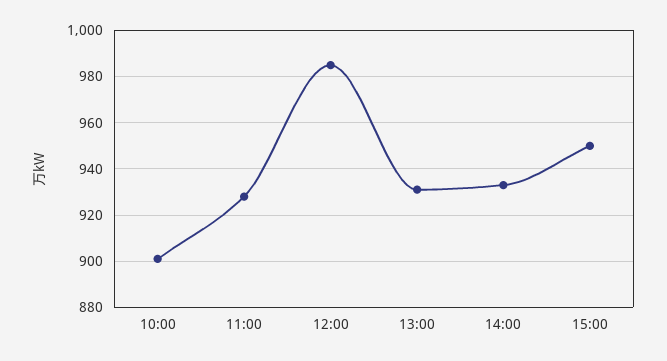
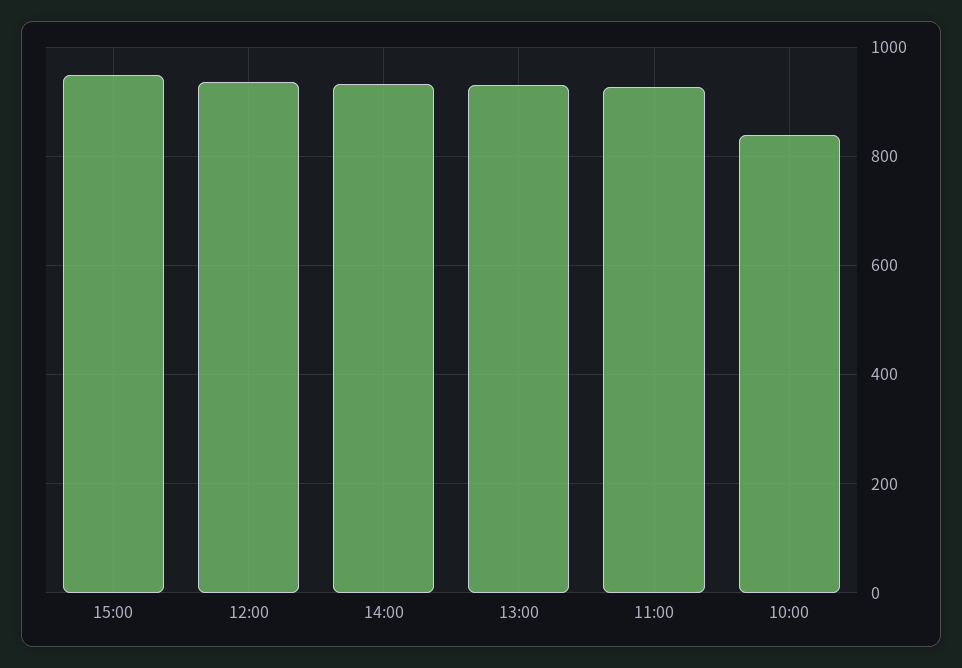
10:00: 900 -> 840
12:00: 985 -> 940

